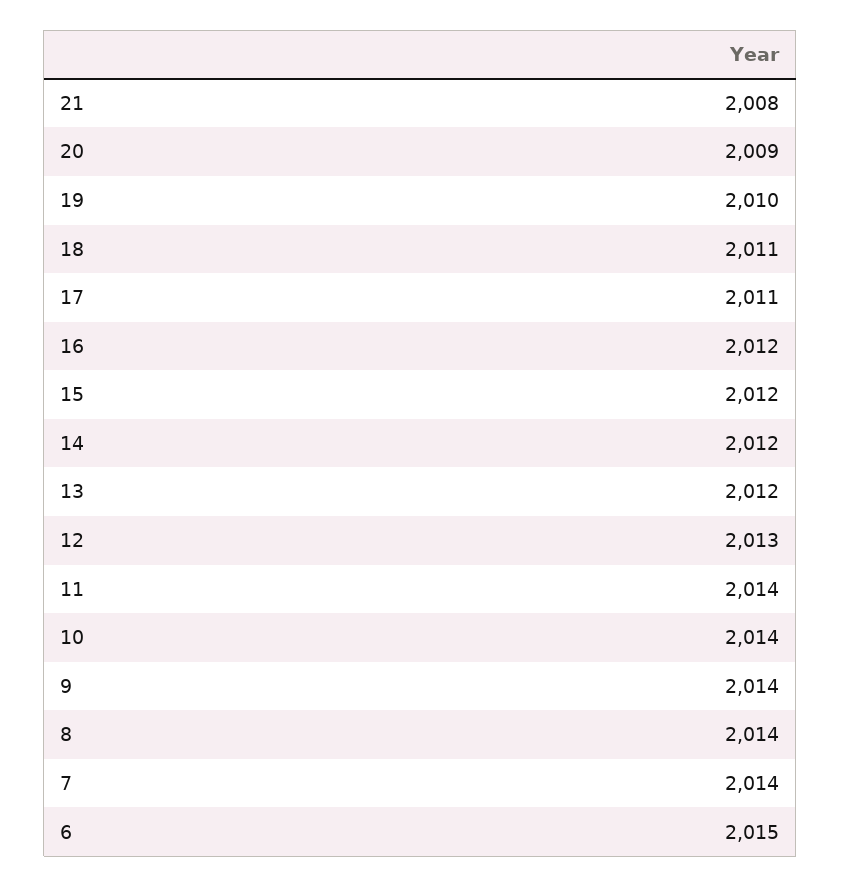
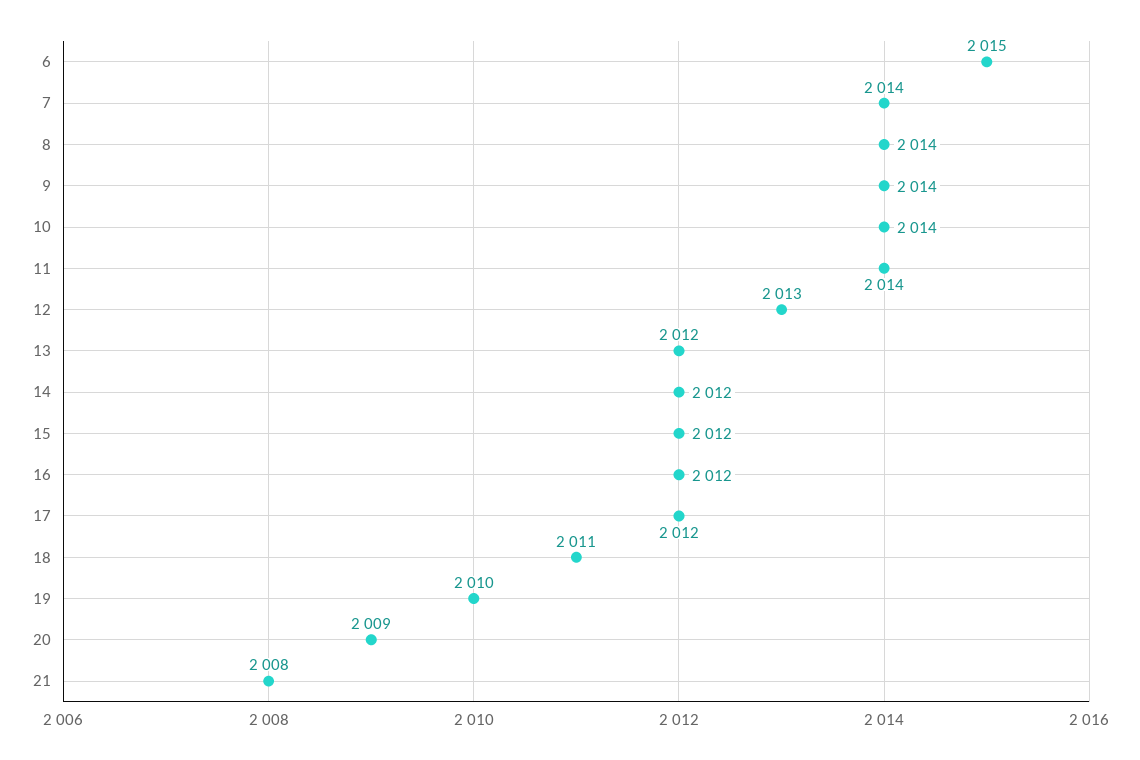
17: 2011 -> 2012

